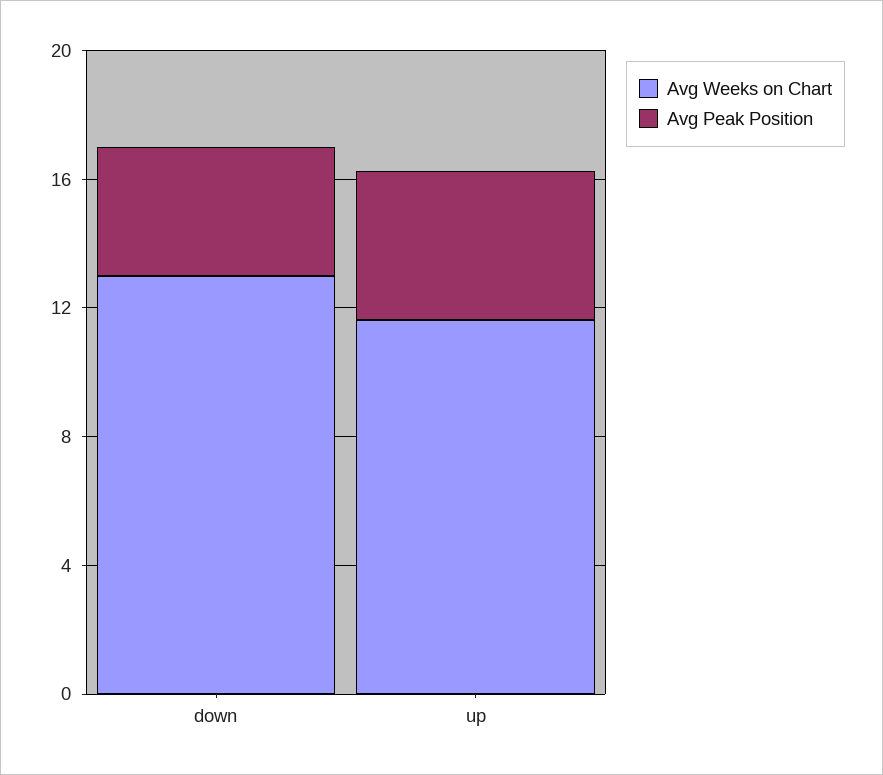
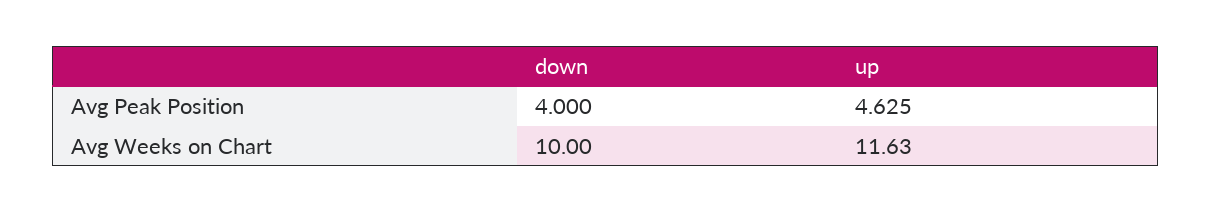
Avg Weeks on Chart, down: 13 -> 10

